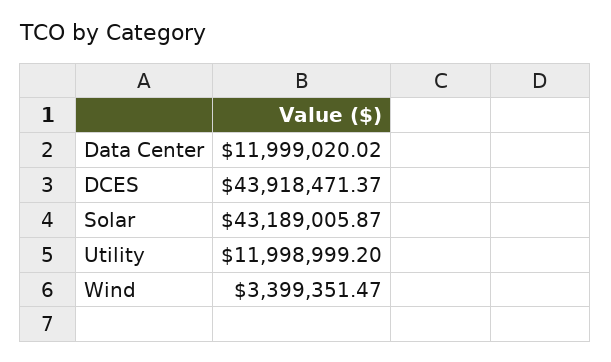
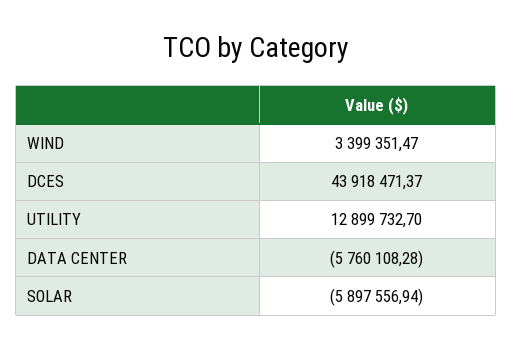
Data Center: 11999020.02 -> -5760108.28
Solar: 43189005.87 -> -5897556.94
Utility: 11998999.2 -> 12899732.7

